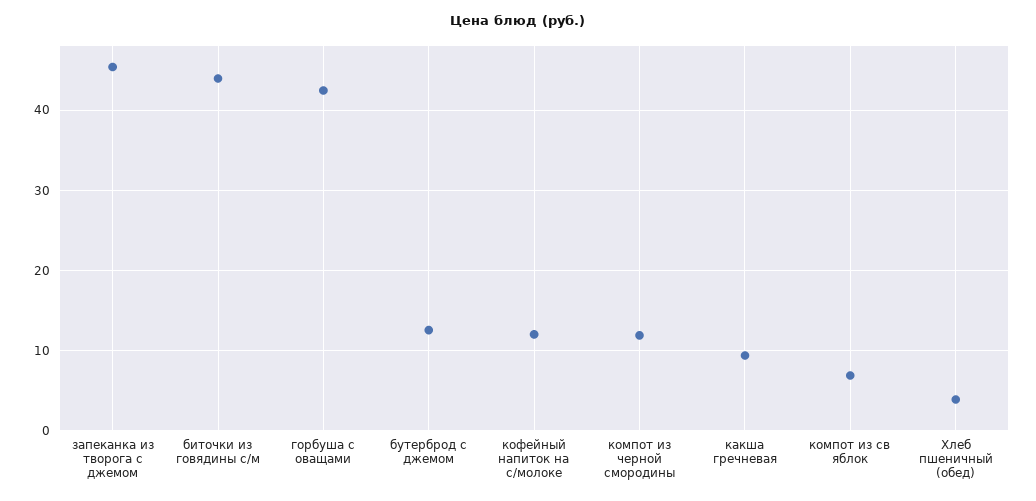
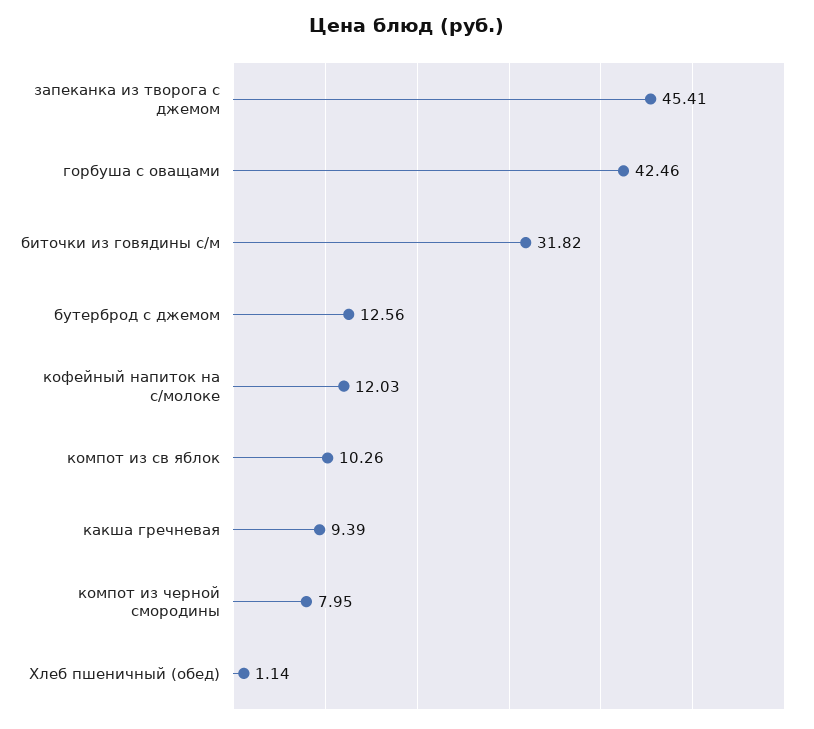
биточки из говядины с/м: 44 -> 31.82
компот из черной смородины: 12 -> 7.95
компот из св яблок: 7 -> 10.26
Хлеб пшеничный (обед): 4 -> 1.14

